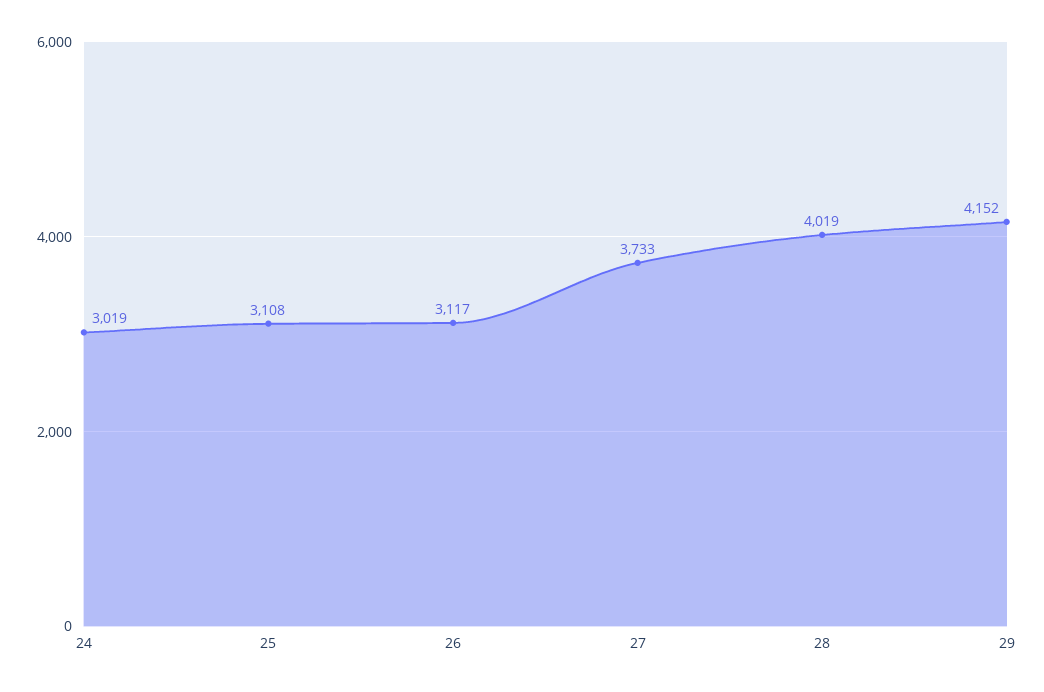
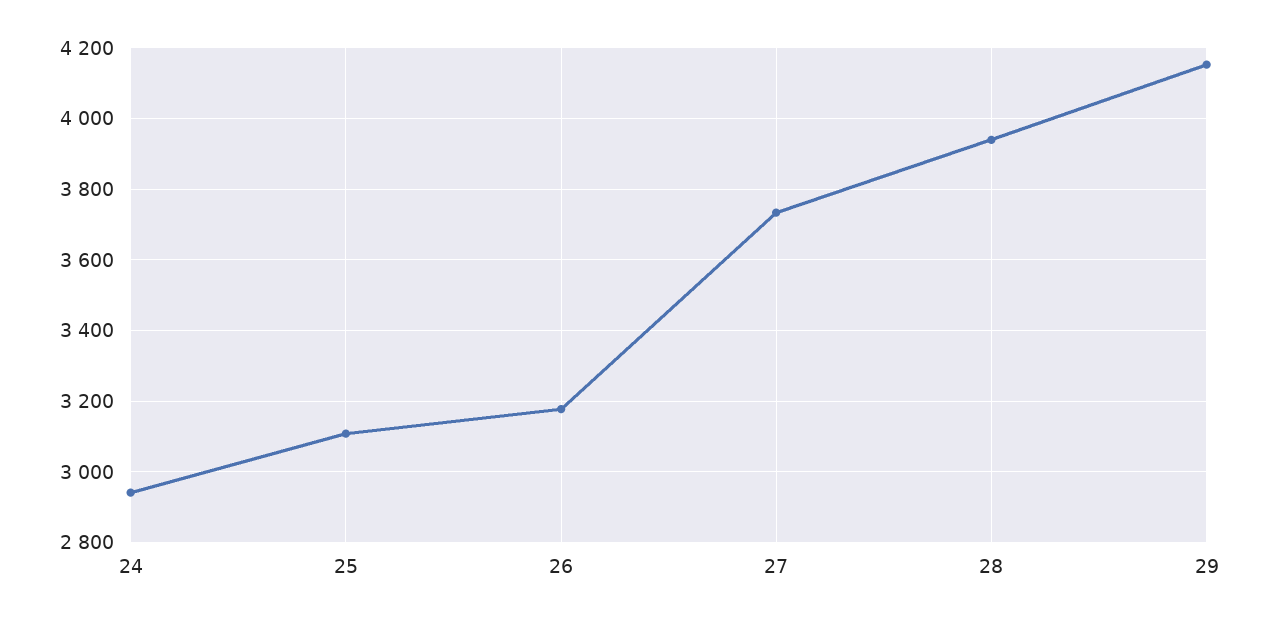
24: 3019 -> 2940
26: 3117 -> 3180
28: 4019 -> 3940

